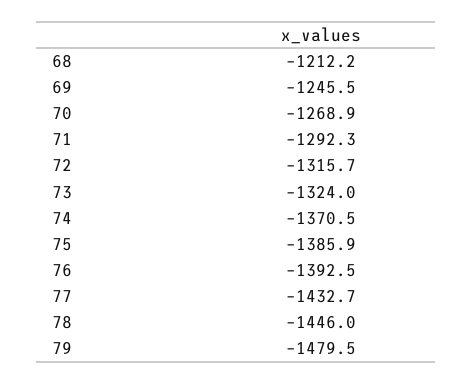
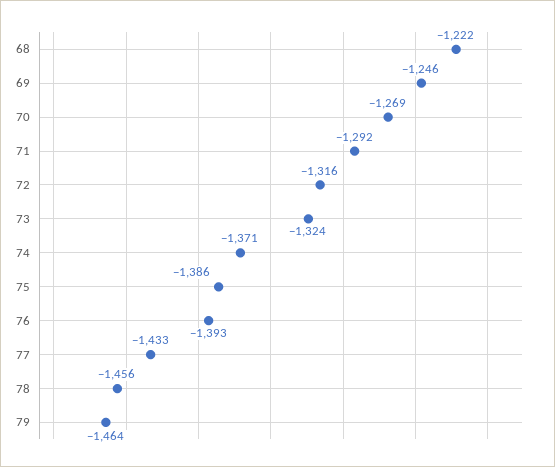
68: -1212.2 -> -1222
78: -1446 -> -1456
79: -1479.5 -> -1464

